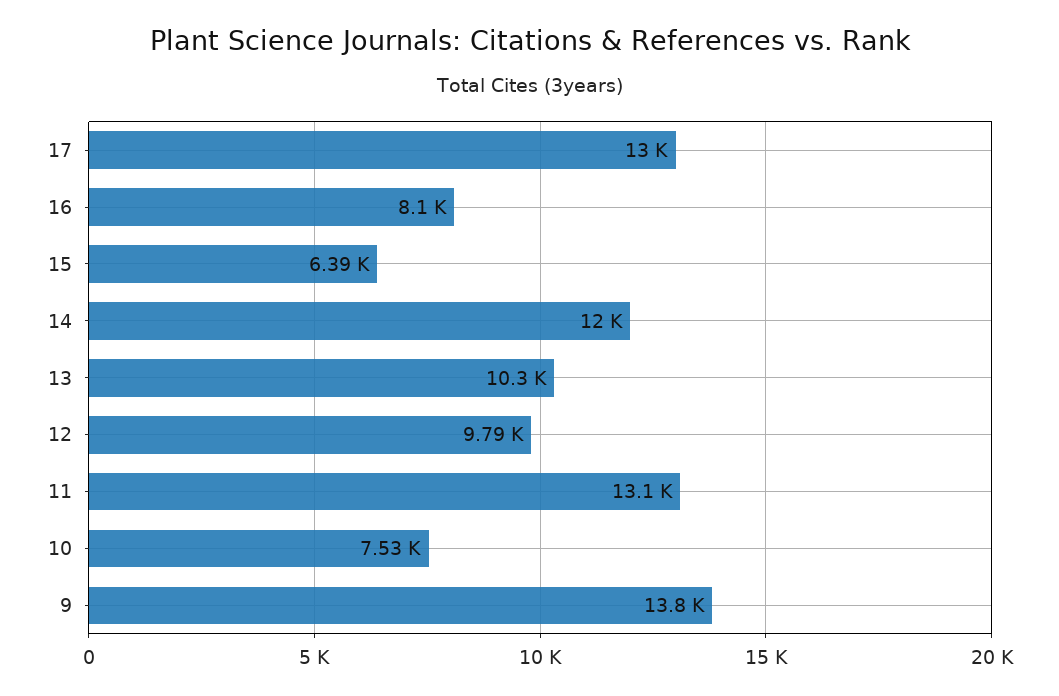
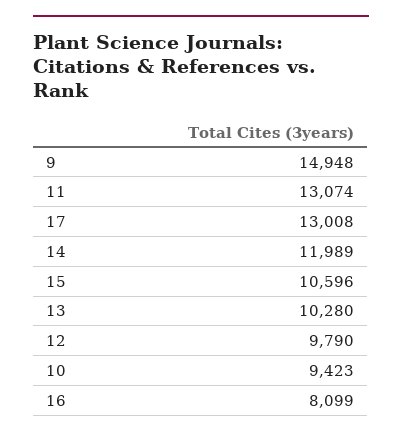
15: 6390 -> 10596
10: 7530 -> 9423
9: 13800 -> 14948

